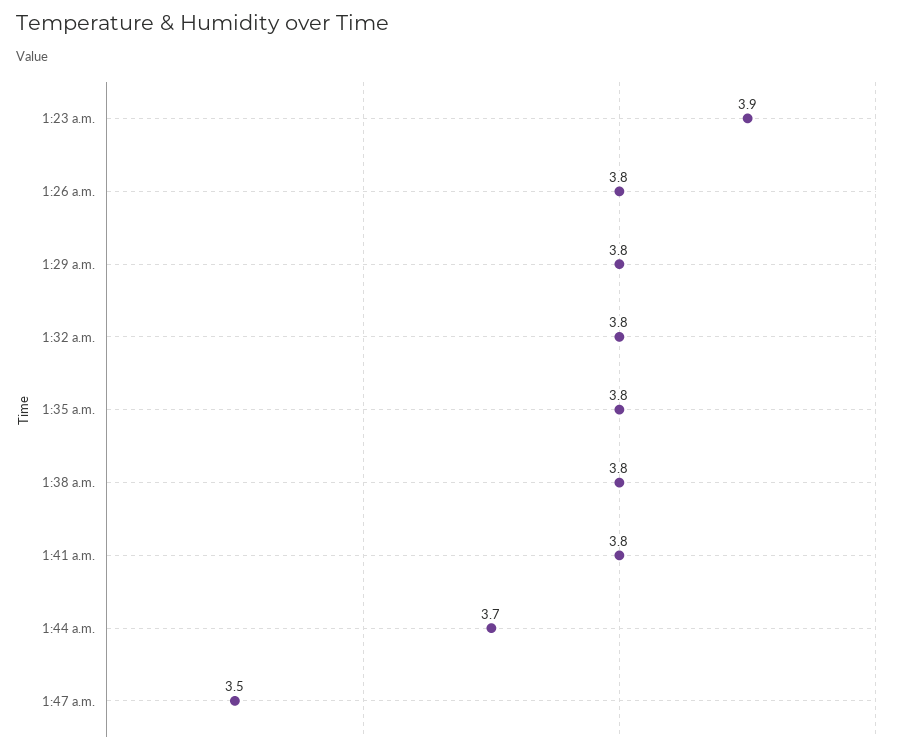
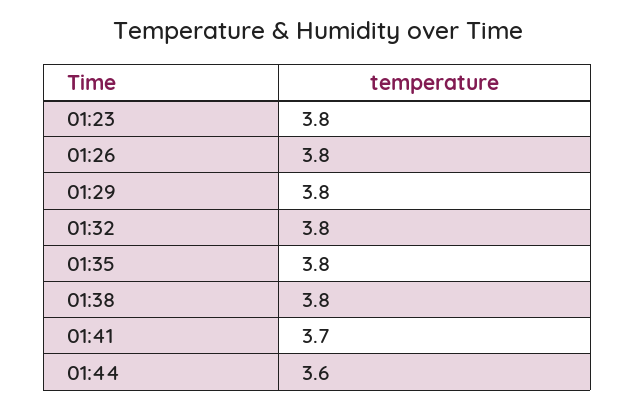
1:23 a.m.: 3.9 -> 3.8
1:41 a.m.: 3.8 -> 3.7
1:44 a.m.: 3.7 -> 3.6
1:47 a.m.: 3.5 -> none

